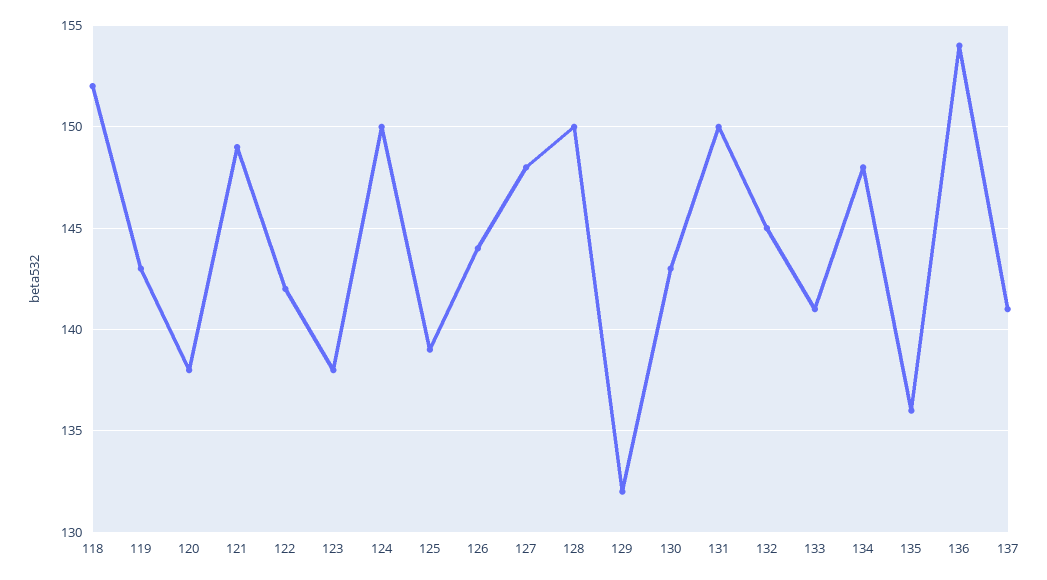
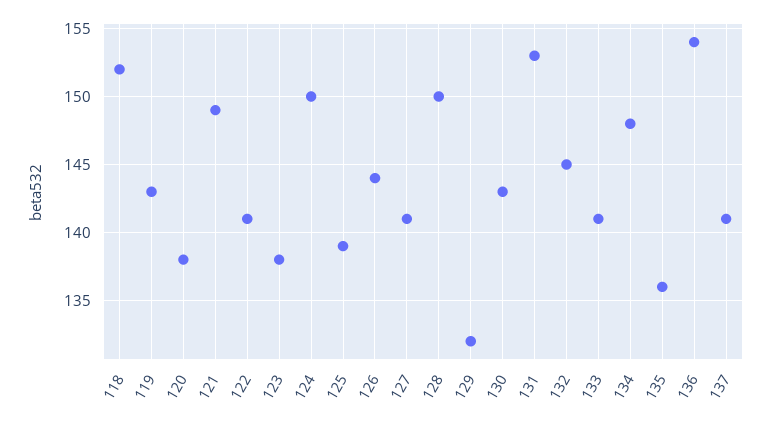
122: 142 -> 141
127: 148 -> 141
131: 150 -> 153

